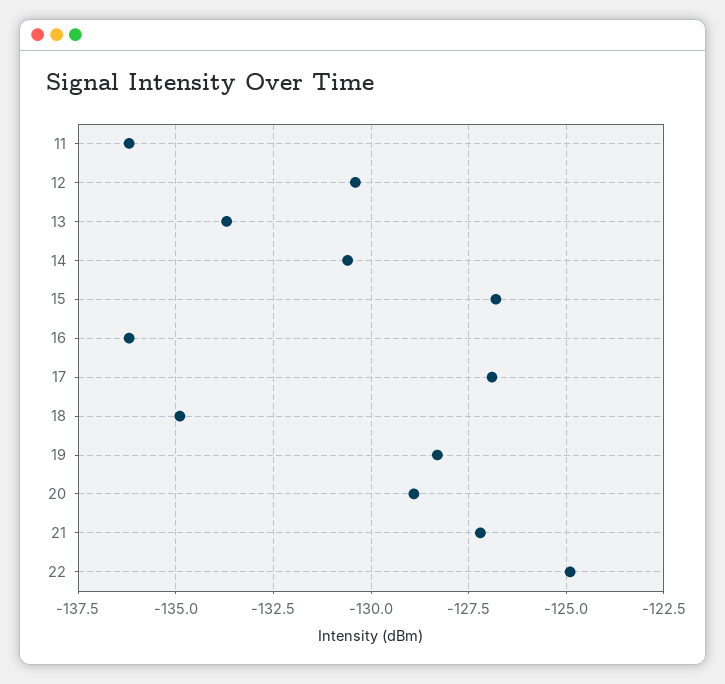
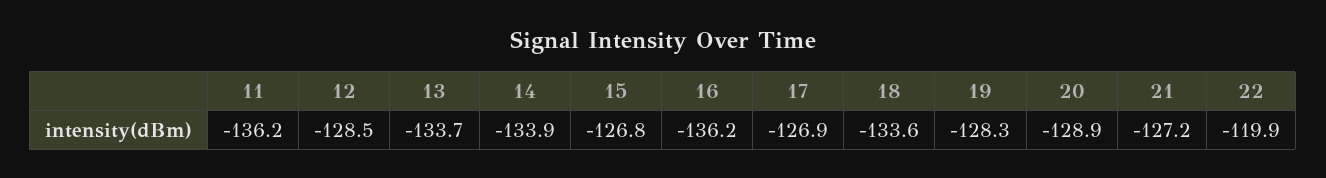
12: -130.5 -> -128.5
14: -130.5 -> -133.9
18: -135 -> -133.6
22: -125 -> -119.9

